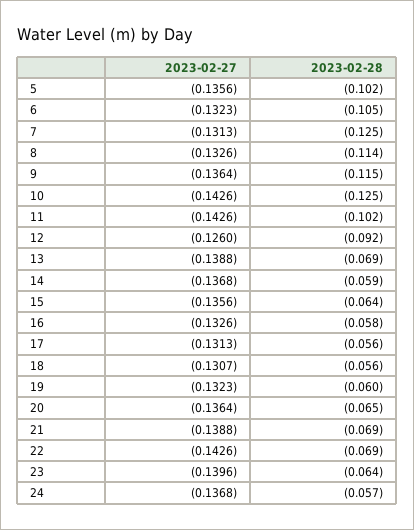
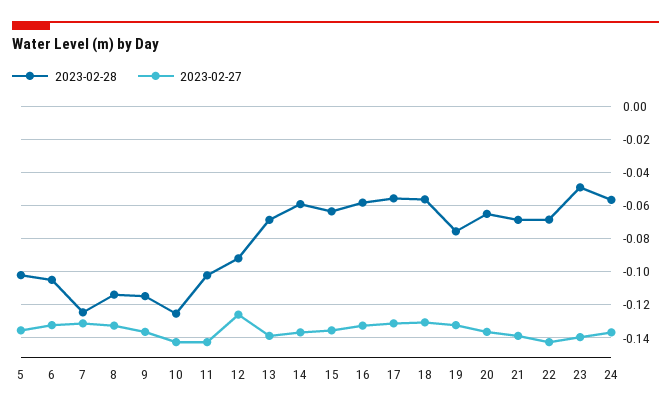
2023-02-28, 19: -0.06 -> -0.075
2023-02-28, 23: -0.064 -> -0.05

